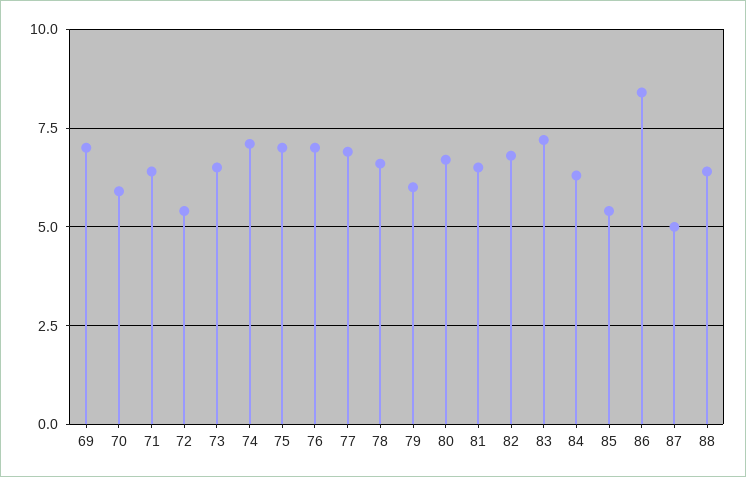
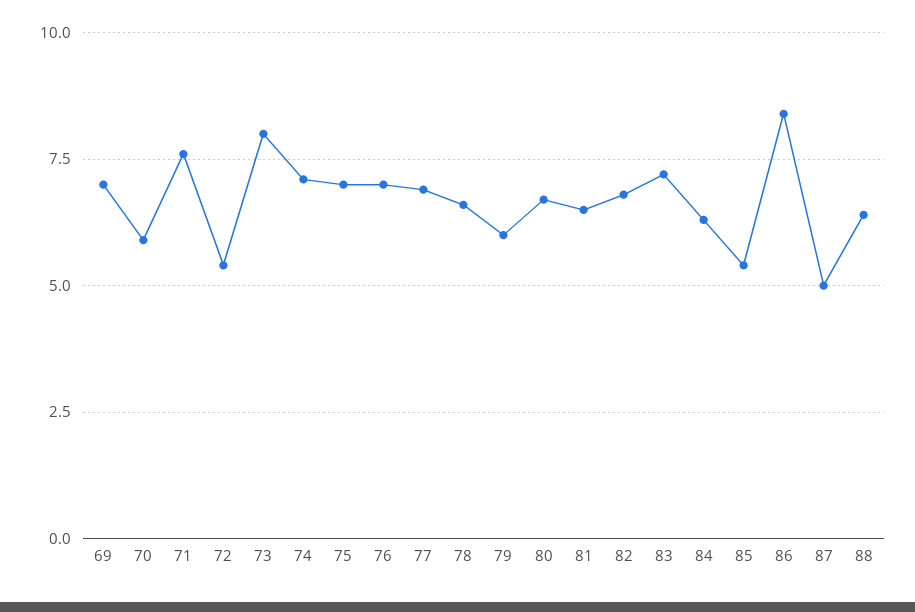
71: 6.5 -> 7.5
73: 6.5 -> 8

